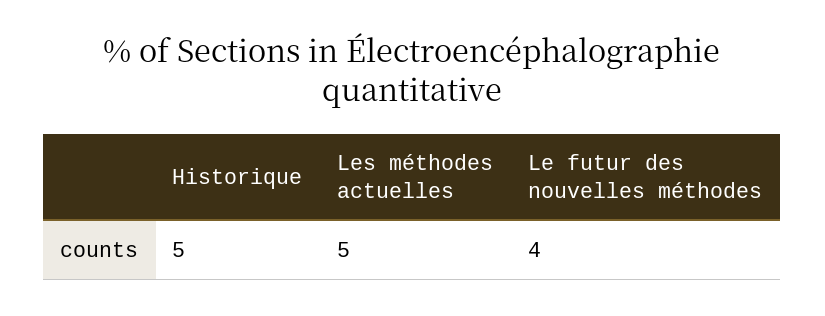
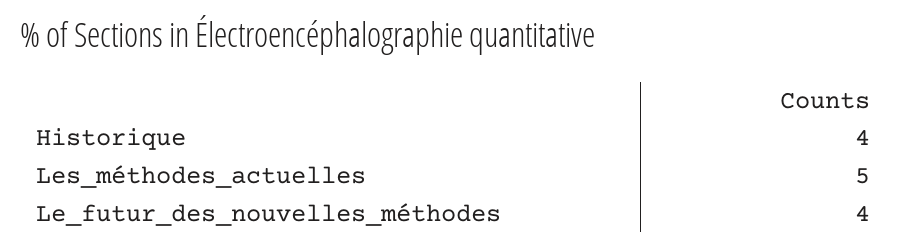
Historique: 5 -> 4

